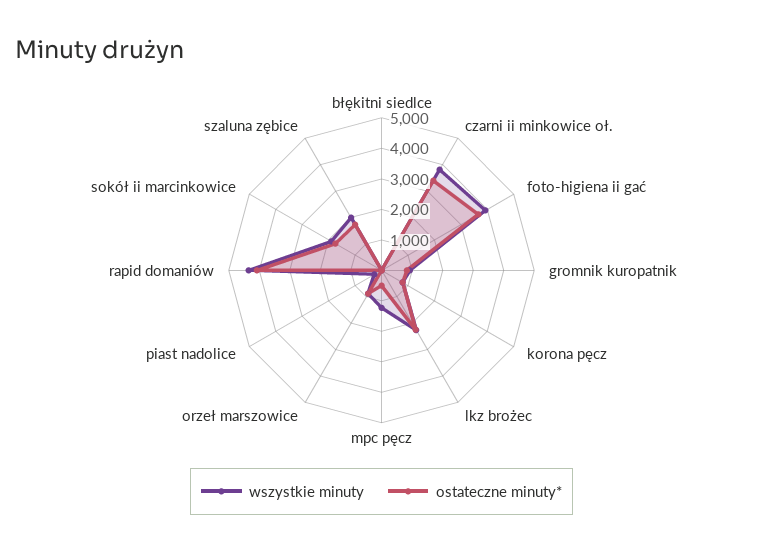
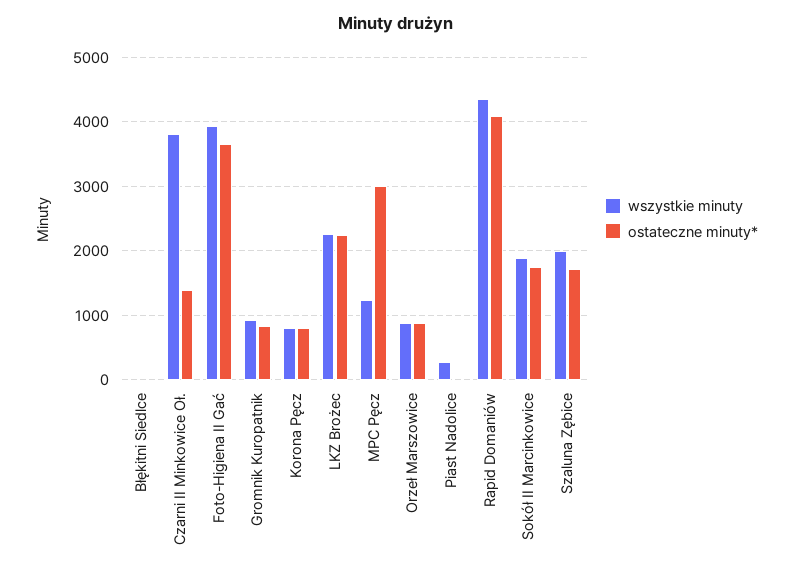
ostateczne minuty*, czarni ii minkowice oł.: 3500 -> 1400
ostateczne minuty*, mpc pęcz: 500 -> 3000

